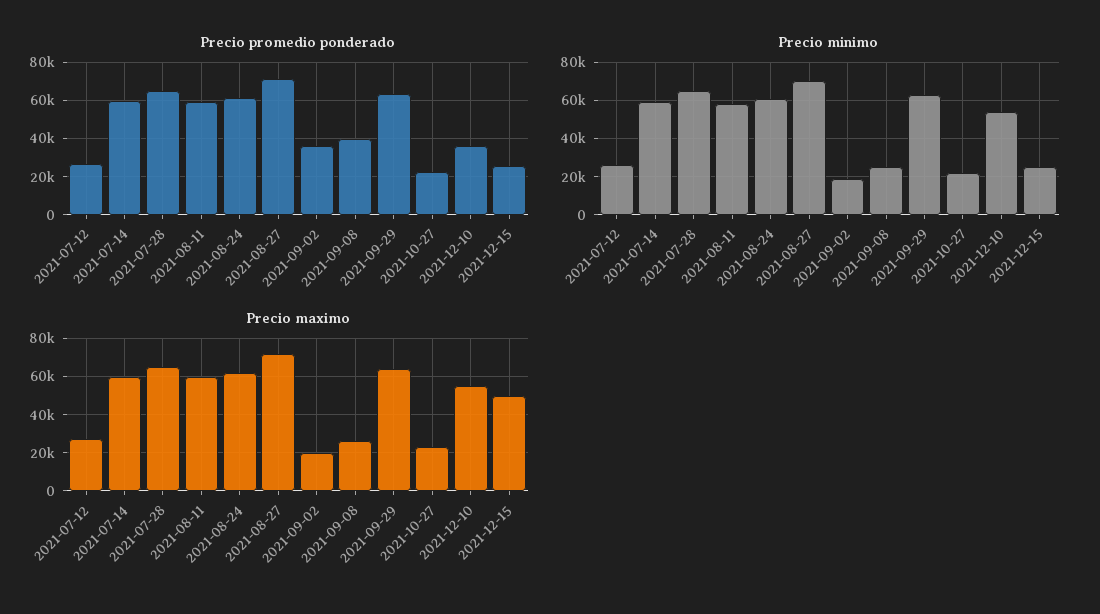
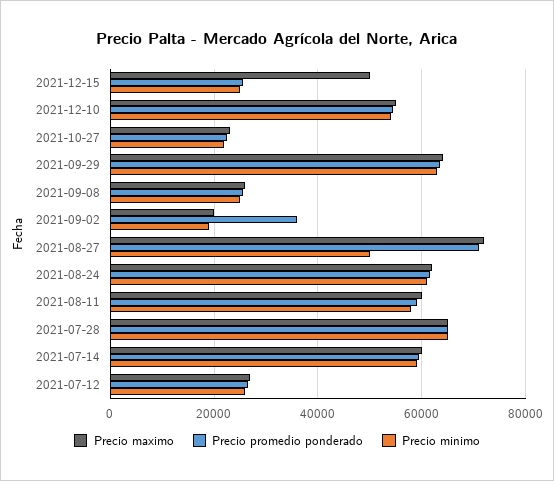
Precio promedio ponderado, 2021-09-08: 40000 -> 26000
Precio promedio ponderado, 2021-12-10: 35000 -> 54000
Precio minimo, 2021-08-27: 70000 -> 50000

